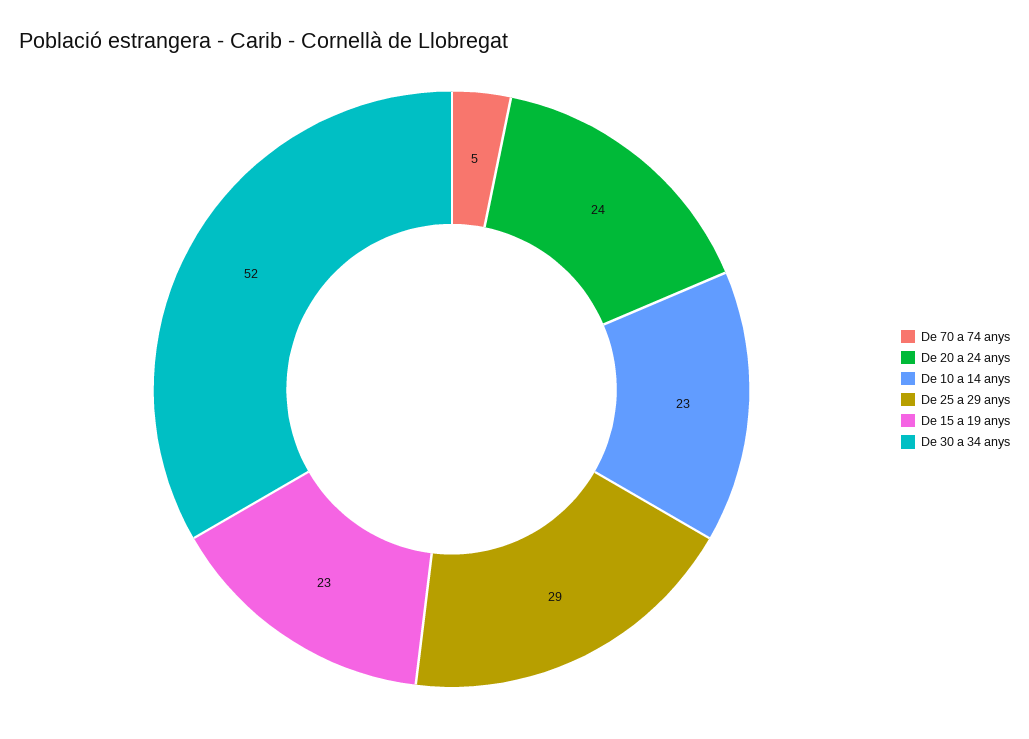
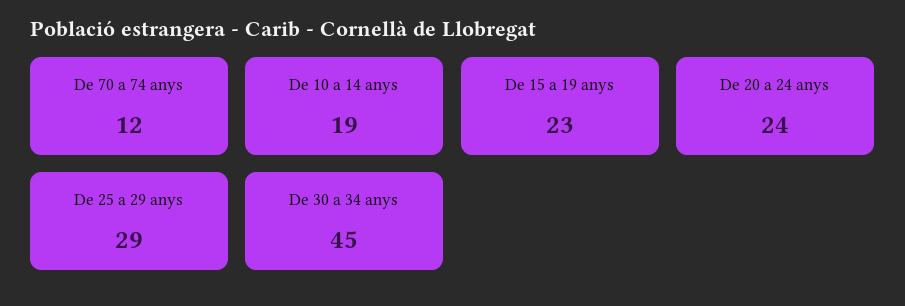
De 70 a 74 anys: 5 -> 12
De 10 a 14 anys: 23 -> 19
De 30 a 34 anys: 52 -> 45

